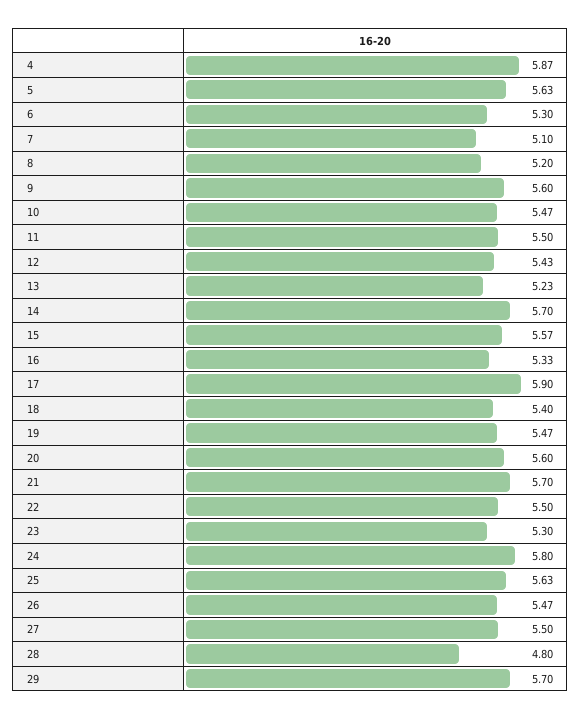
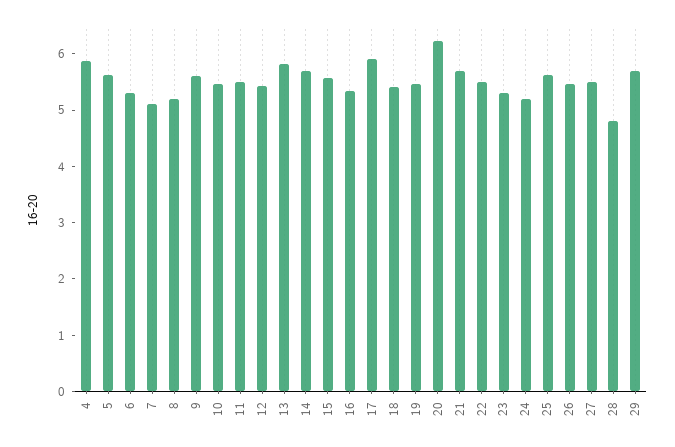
13: 5.23 -> 5.8
20: 5.6 -> 6.2
24: 5.8 -> 5.2

